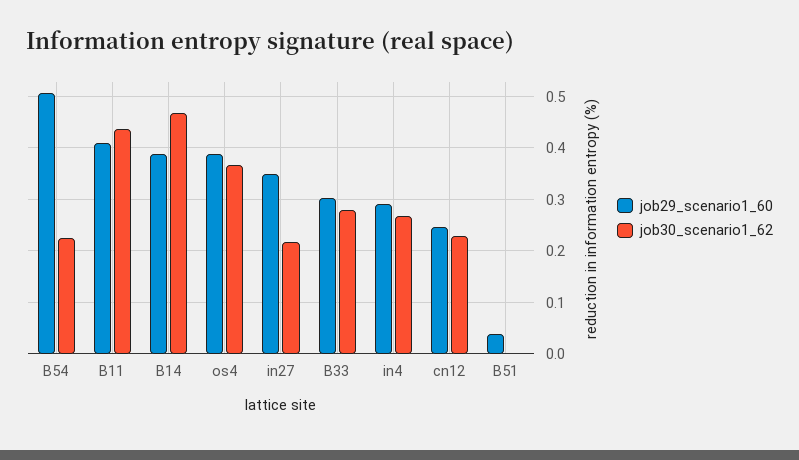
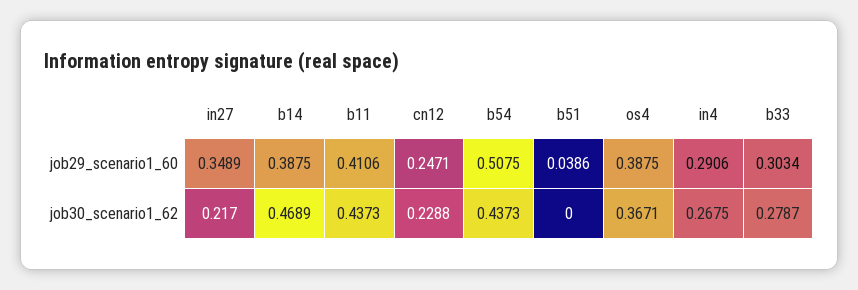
job30_scenario1_62, B54: 0.22 -> 0.4373

